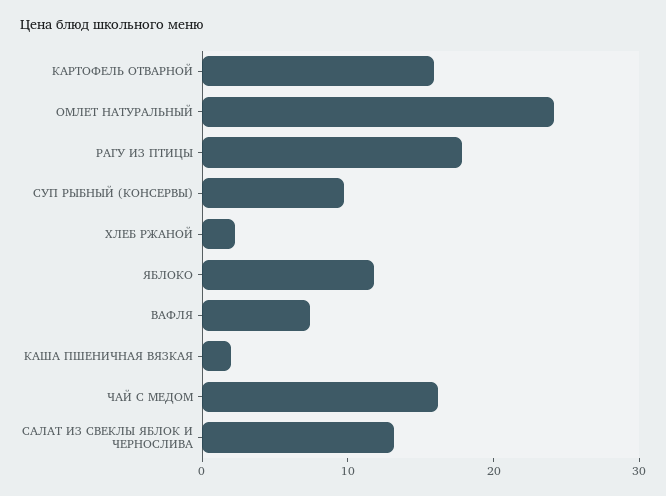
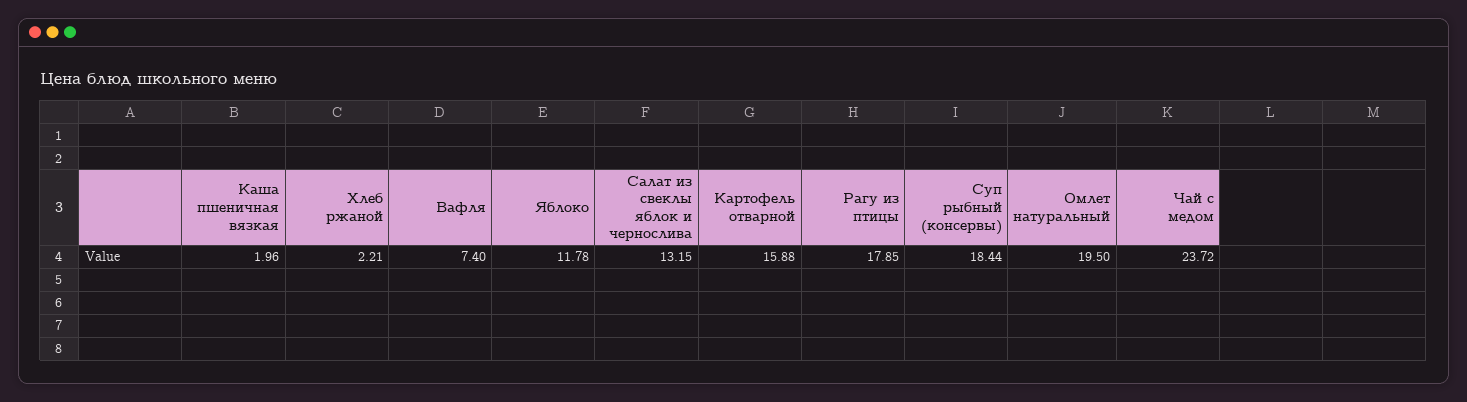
ОМЛЕТ НАТУРАЛЬНЫЙ: 24 -> 19.5
СУП РЫБНЫЙ (КОНСЕРВЫ): 10 -> 18.44
ЧАЙ С МЕДОМ: 16 -> 23.72

